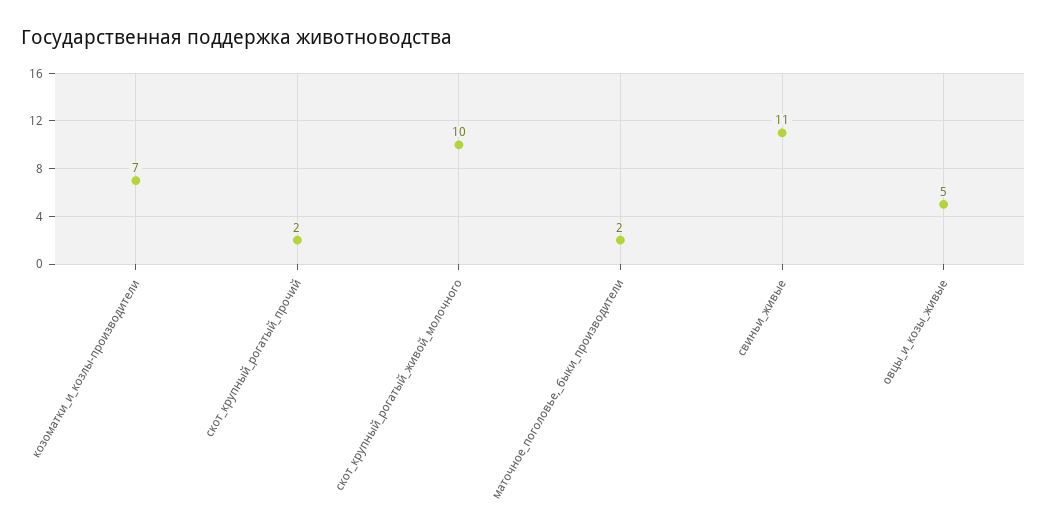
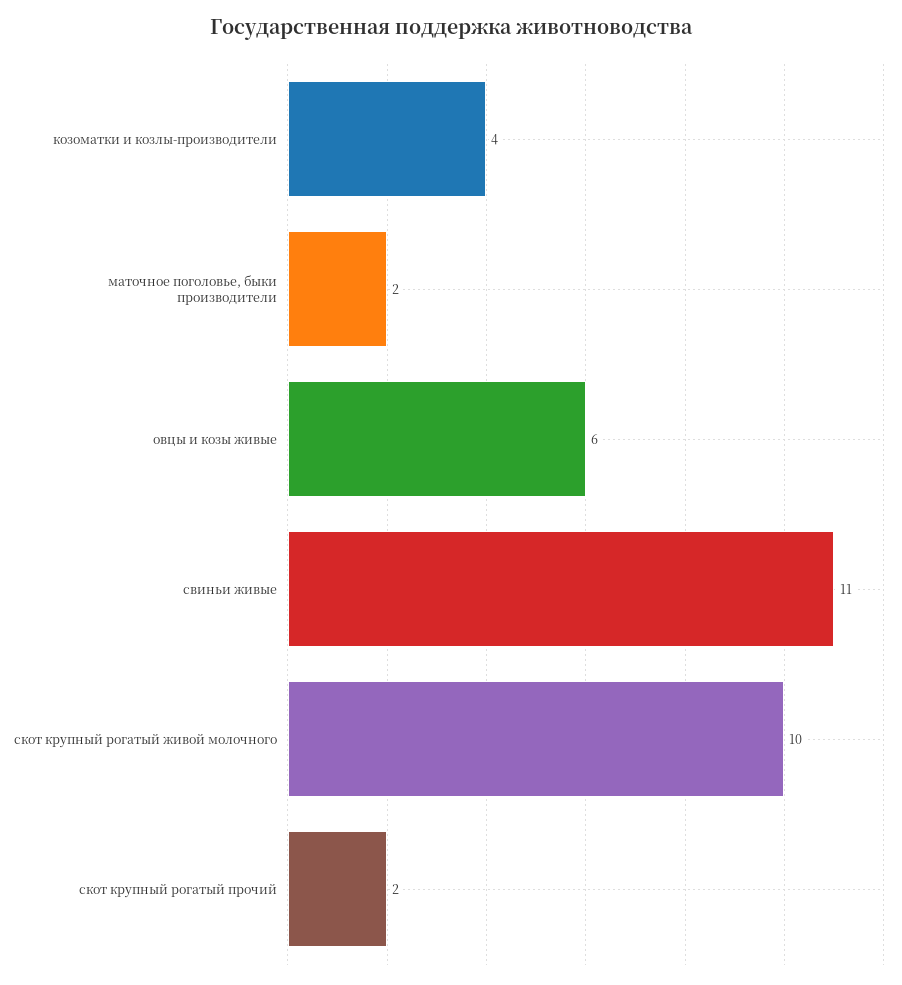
козоматки_и_козлы-производители: 7 -> 4
овцы_и_козы_живые: 5 -> 6

